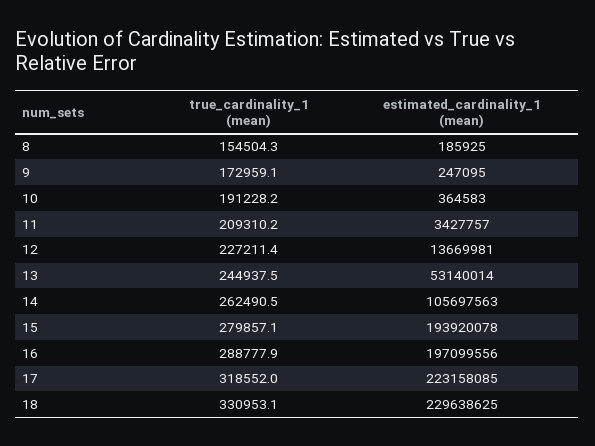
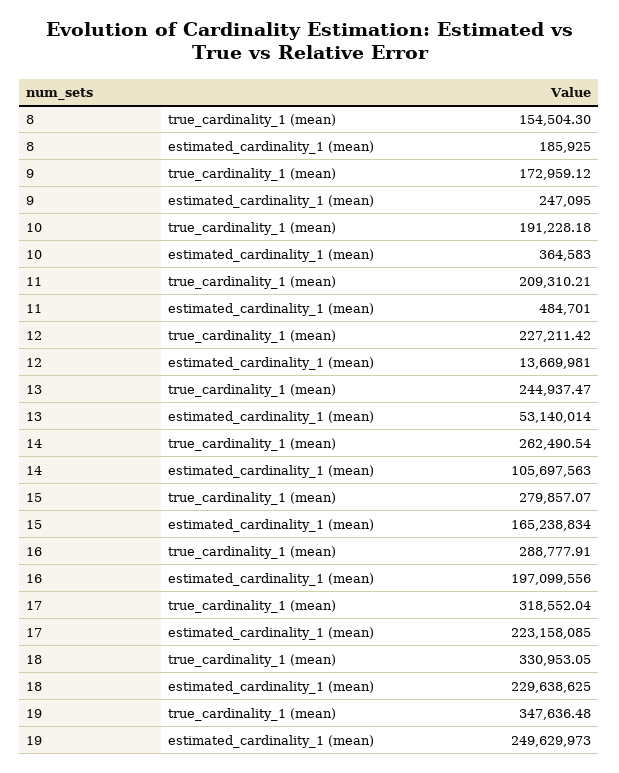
estimated_cardinality_1 (mean), 11: 3427757 -> 484701
estimated_cardinality_1 (mean), 15: 193920078 -> 165238834
true_cardinality_1 (mean), 19: none -> 347636.48
estimated_cardinality_1 (mean), 19: none -> 249629973

